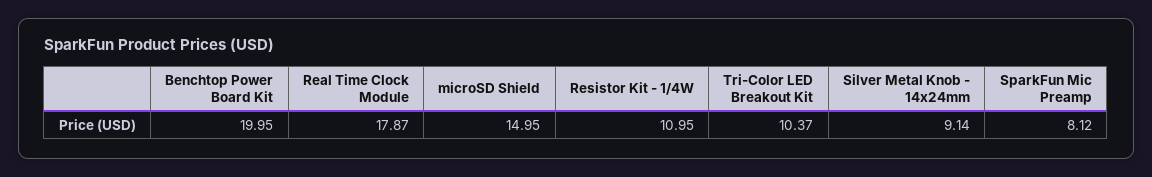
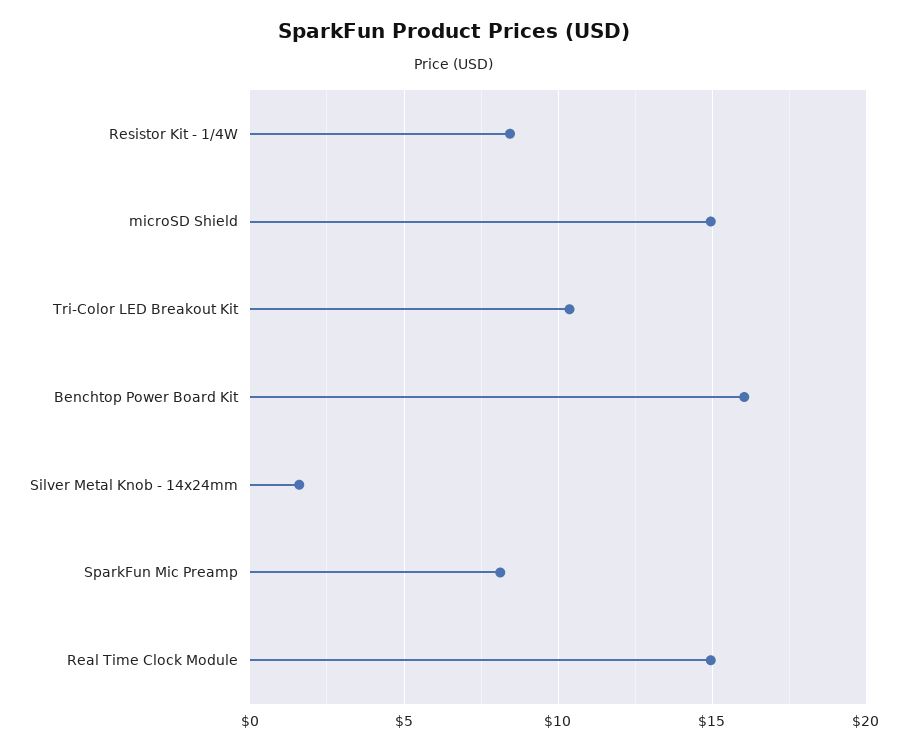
Benchtop Power Board Kit: 19.95 -> 16
Real Time Clock Module: 17.87 -> 15
Resistor Kit - 1/4W: 10.95 -> 8.5
Silver Metal Knob - 14x24mm: 9.14 -> 1.5

